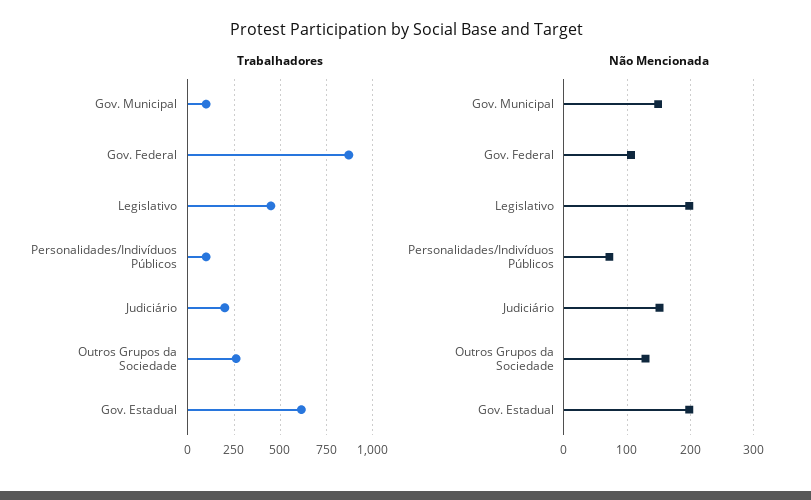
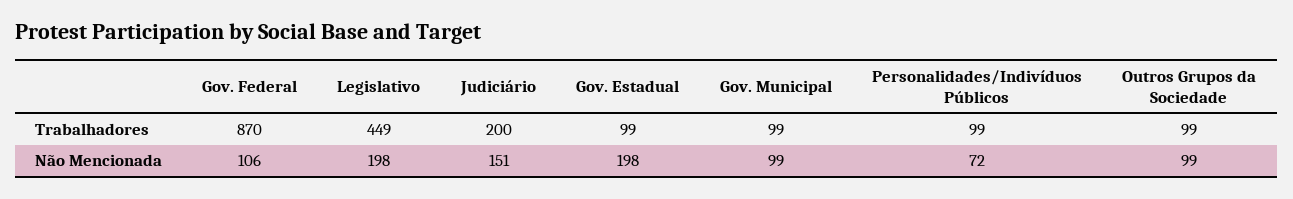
Trabalhadores, Outros Grupos da Sociedade: 250 -> 99
Trabalhadores, Gov. Estadual: 600 -> 99
Não Mencionada, Gov. Municipal: 150 -> 99
Não Mencionada, Outros Grupos da Sociedade: 130 -> 99

